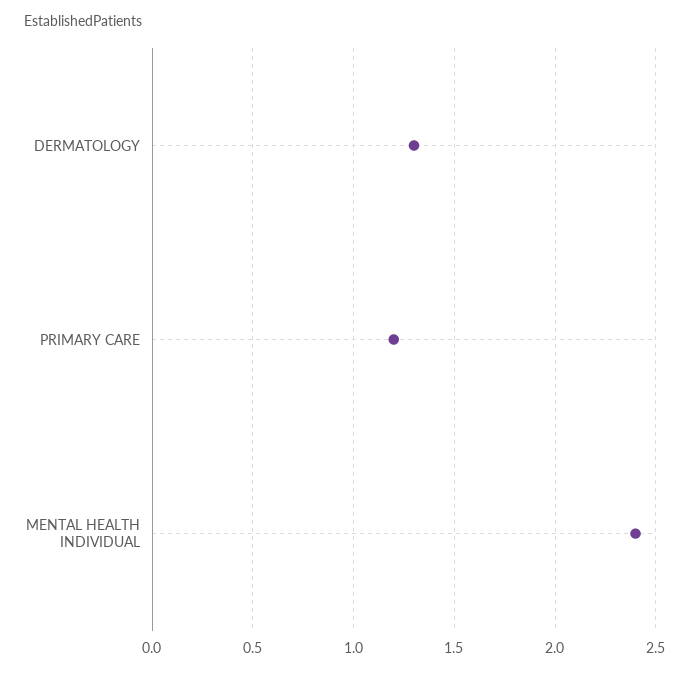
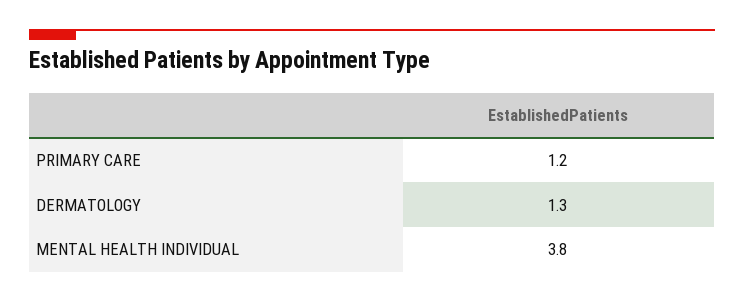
MENTAL HEALTH INDIVIDUAL: 2.4 -> 3.8

